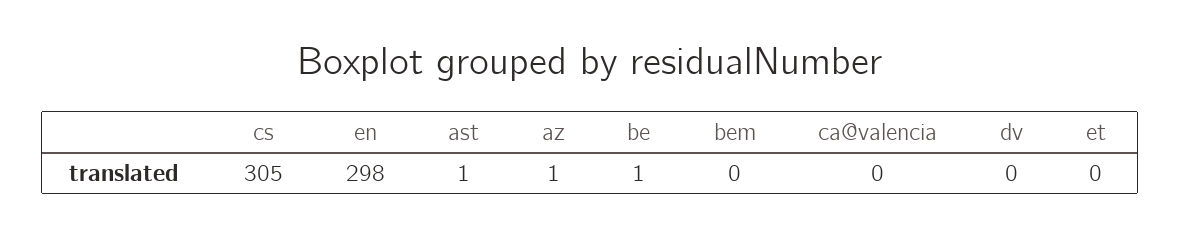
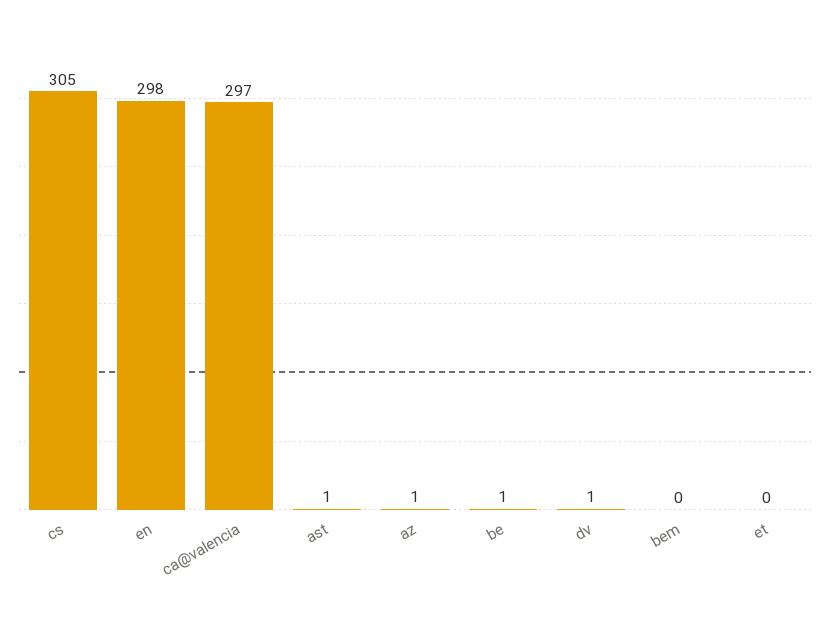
ca@valencia: 0 -> 297
dv: 0 -> 1

